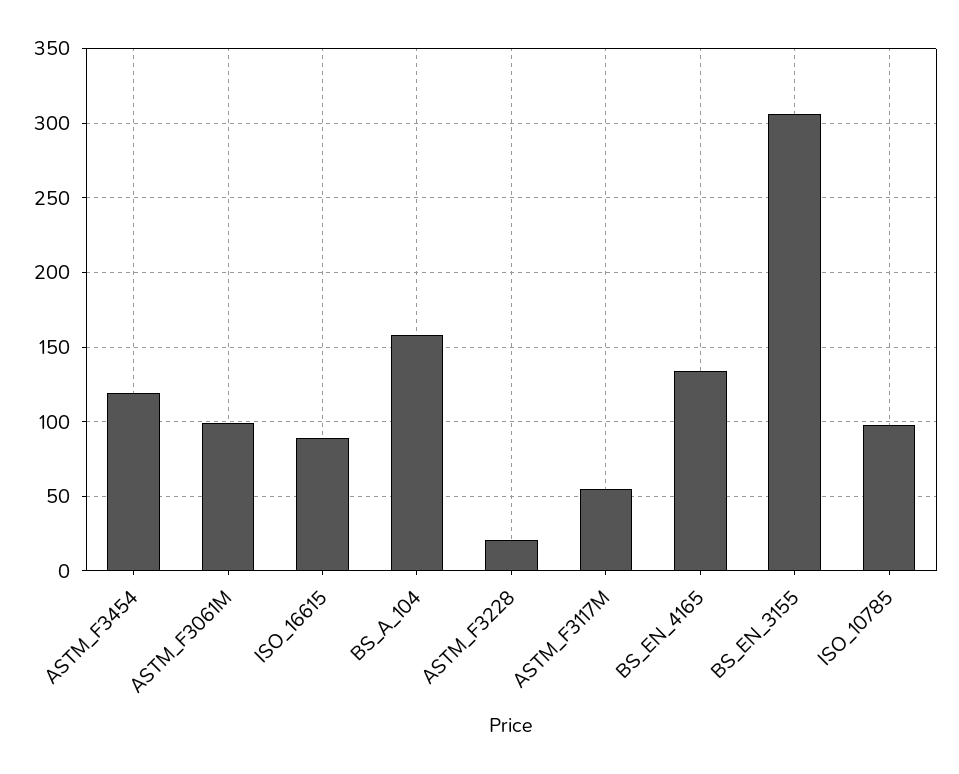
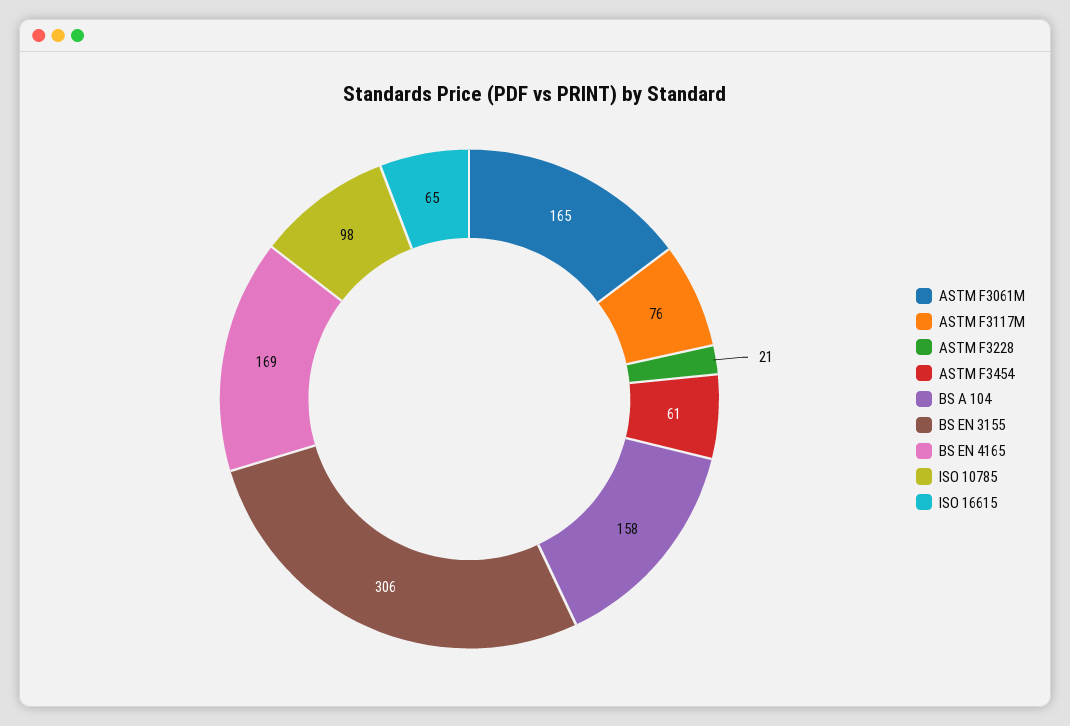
ASTM_F3454: 120 -> 61
ASTM_F3061M: 100 -> 165
ISO_16615: 90 -> 65
ASTM_F3117M: 55 -> 76
BS_EN_4165: 135 -> 169

